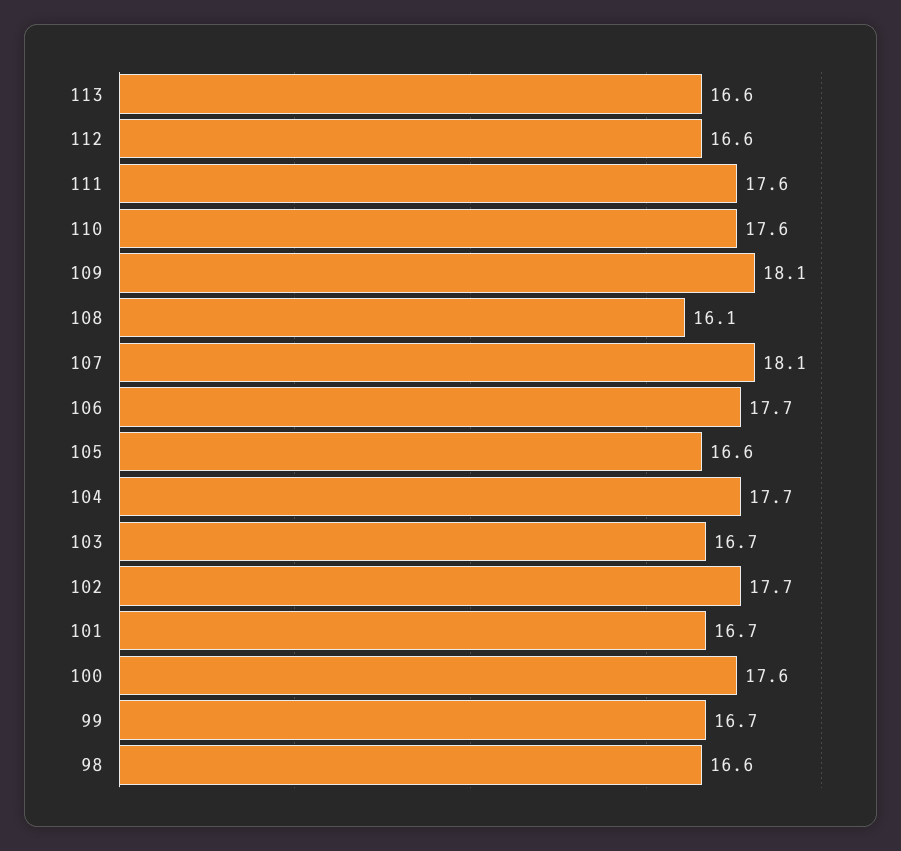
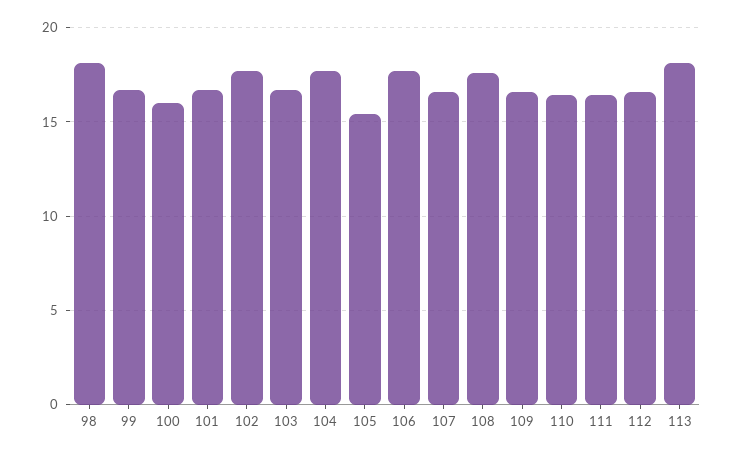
113: 16.6 -> 18
111: 17.6 -> 16.5
110: 17.6 -> 16.5
109: 18.1 -> 16.5
108: 16.1 -> 17.5
107: 18.1 -> 16.5
105: 16.6 -> 15.5
100: 17.6 -> 16
98: 16.6 -> 18

